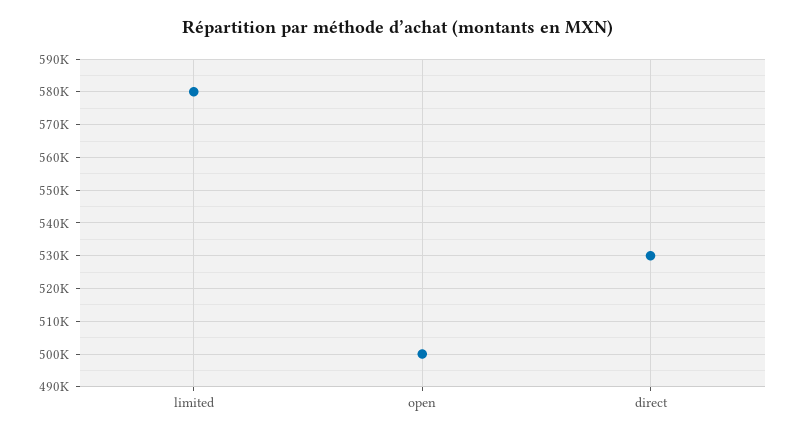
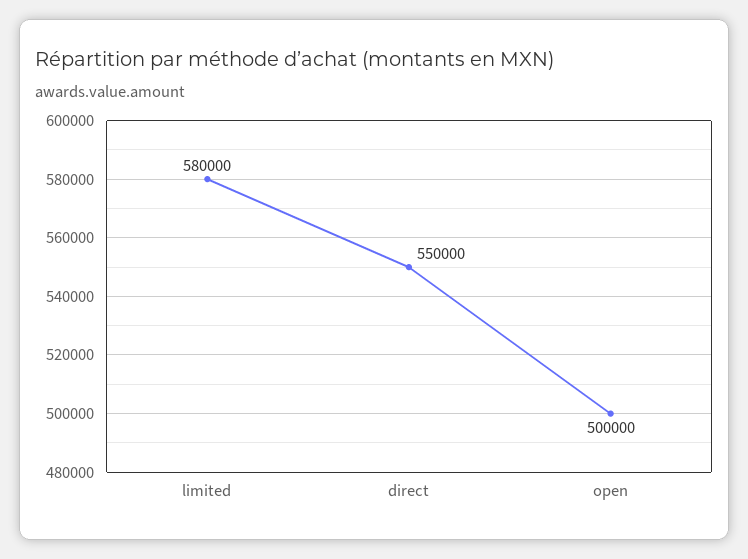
direct: 530000 -> 550000

